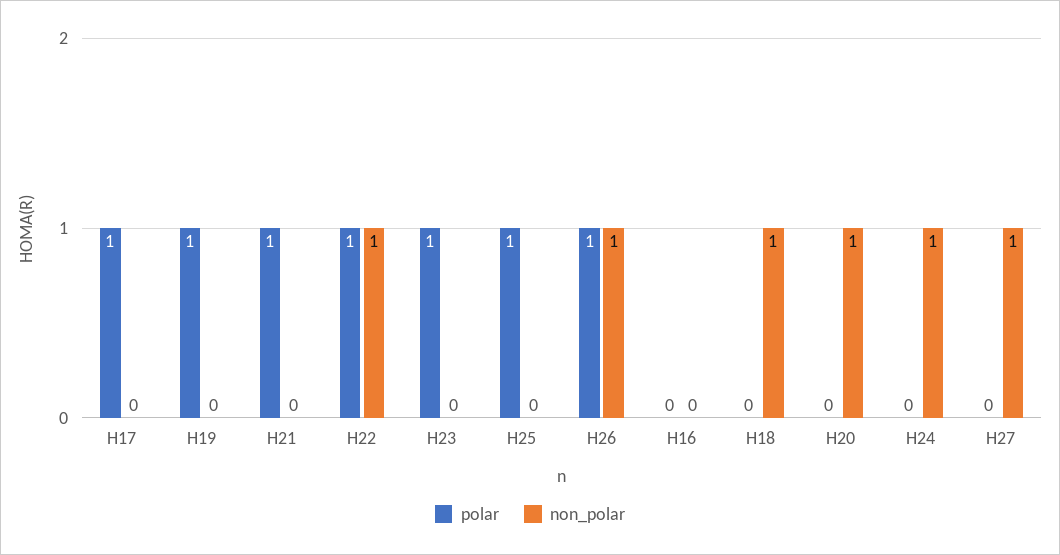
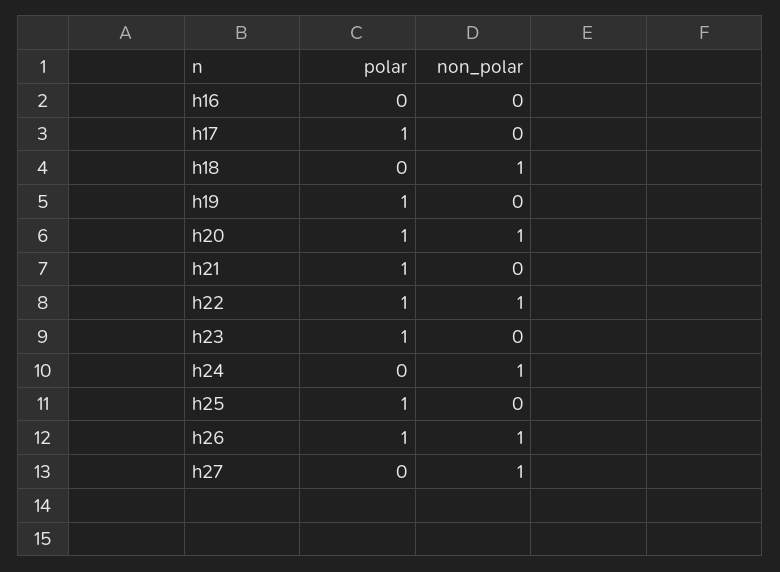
polar, H20: 0 -> 1

